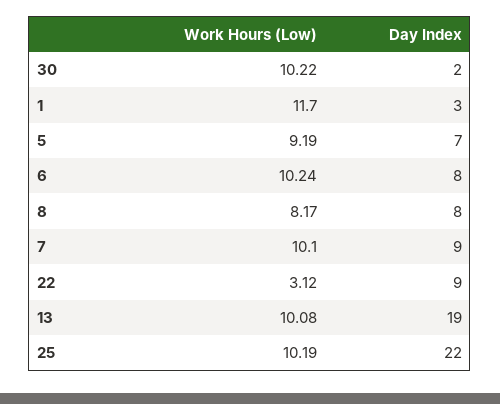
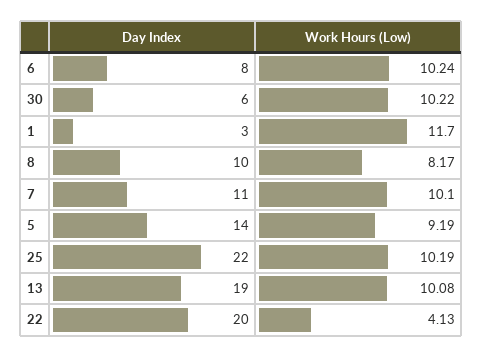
Day Index, 30: 2 -> 6
Day Index, 5: 7 -> 14
Day Index, 8: 8 -> 10
Day Index, 7: 9 -> 11
Work Hours (Low), 22: 3.12 -> 4.13
Day Index, 22: 9 -> 20

